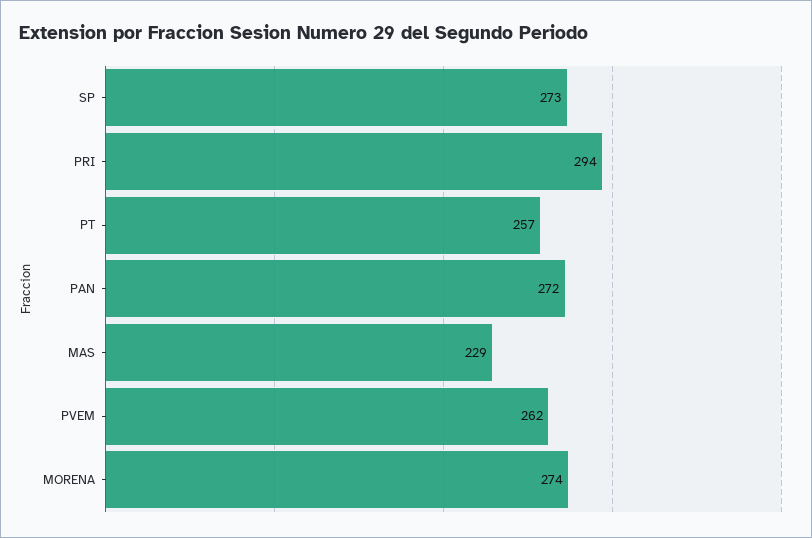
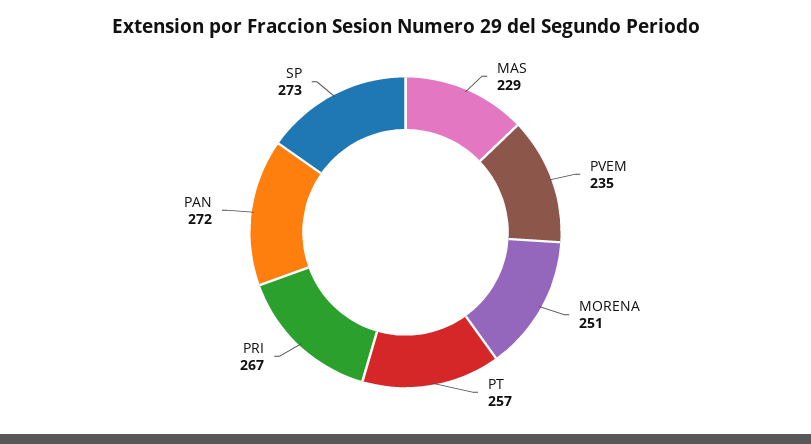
PRI: 294 -> 267
PVEM: 262 -> 235
MORENA: 274 -> 251

